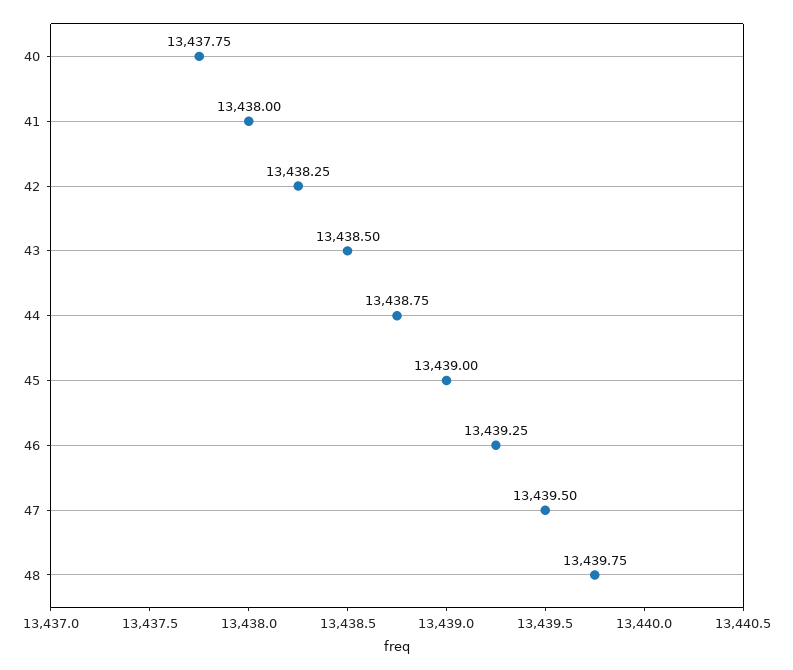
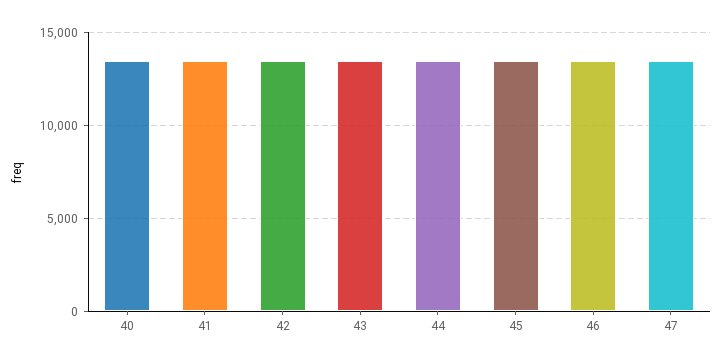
48: 13439.75 -> none

